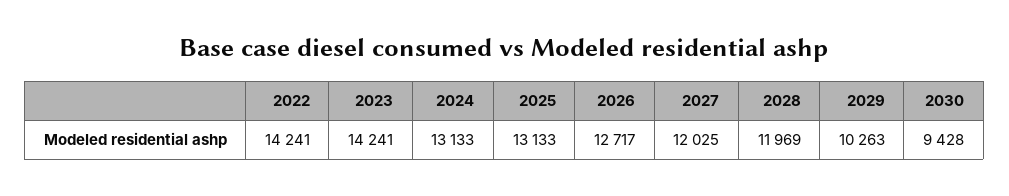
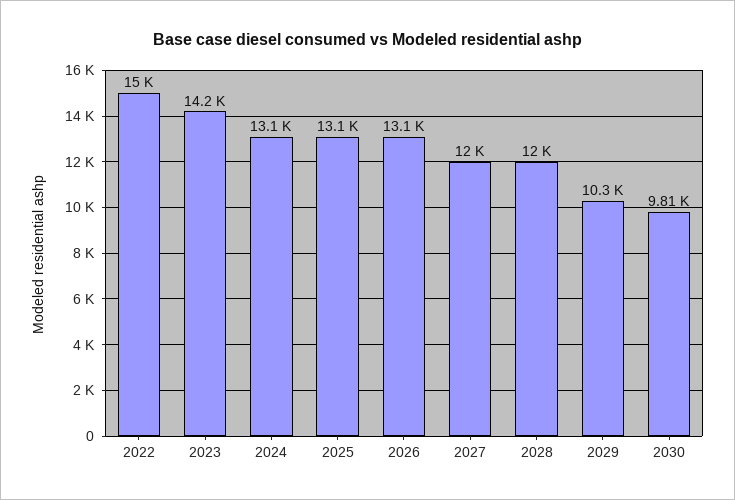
2022: 14241 -> 15000
2026: 12717 -> 13100
2030: 9428 -> 9810

